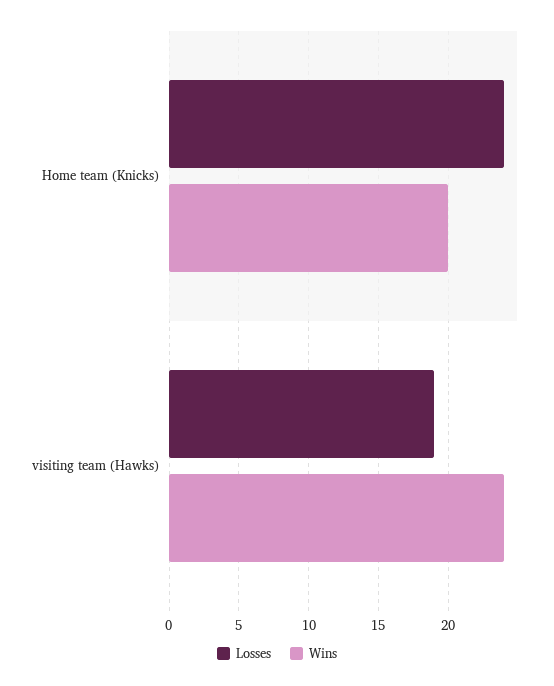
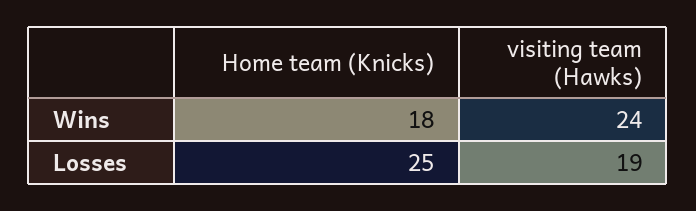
Losses, Home team (Knicks): 24 -> 25
Wins, Home team (Knicks): 20 -> 18

